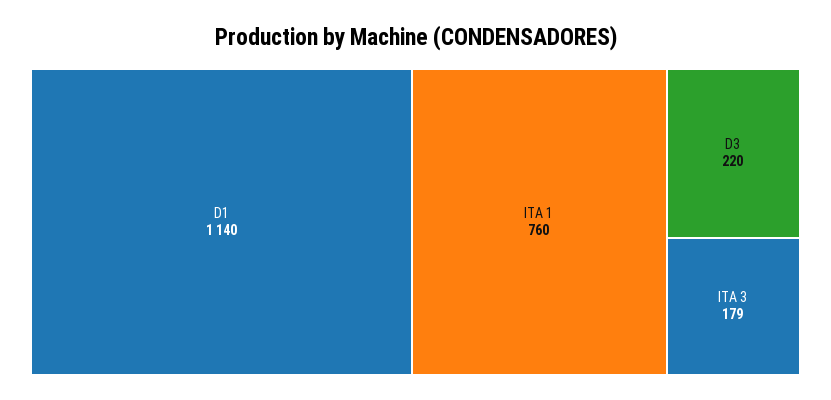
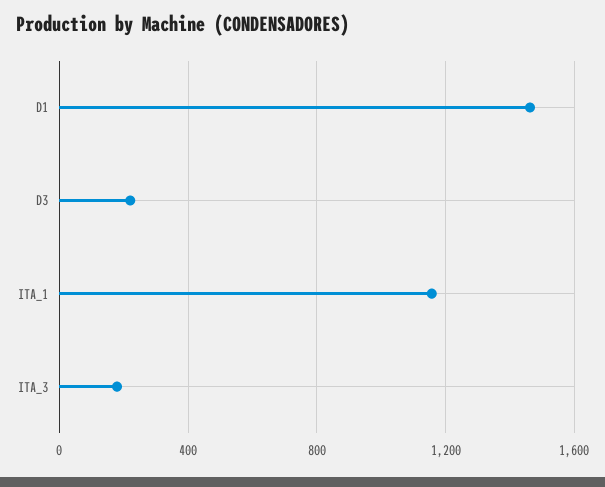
D1: 1140 -> 1450
ITA 1: 760 -> 1150

